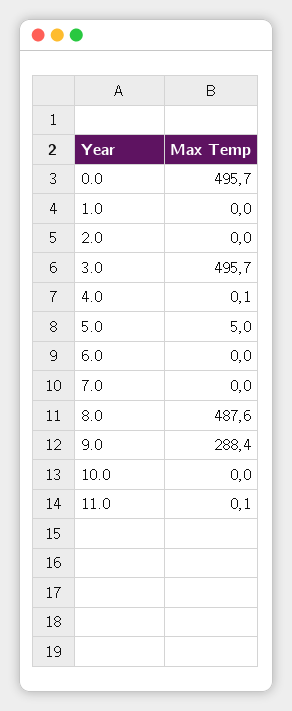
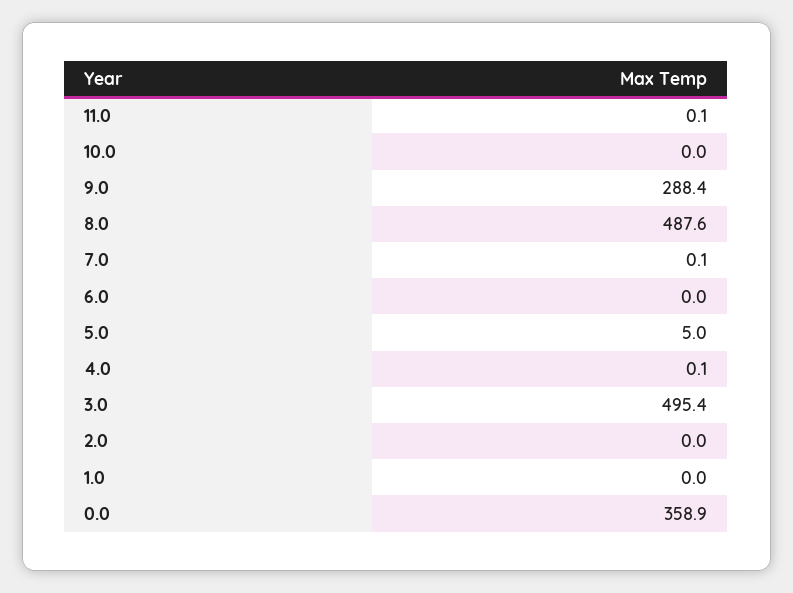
0.0: 495.7 -> 358.9
3.0: 495.7 -> 495.4
7.0: 0 -> 0.1

